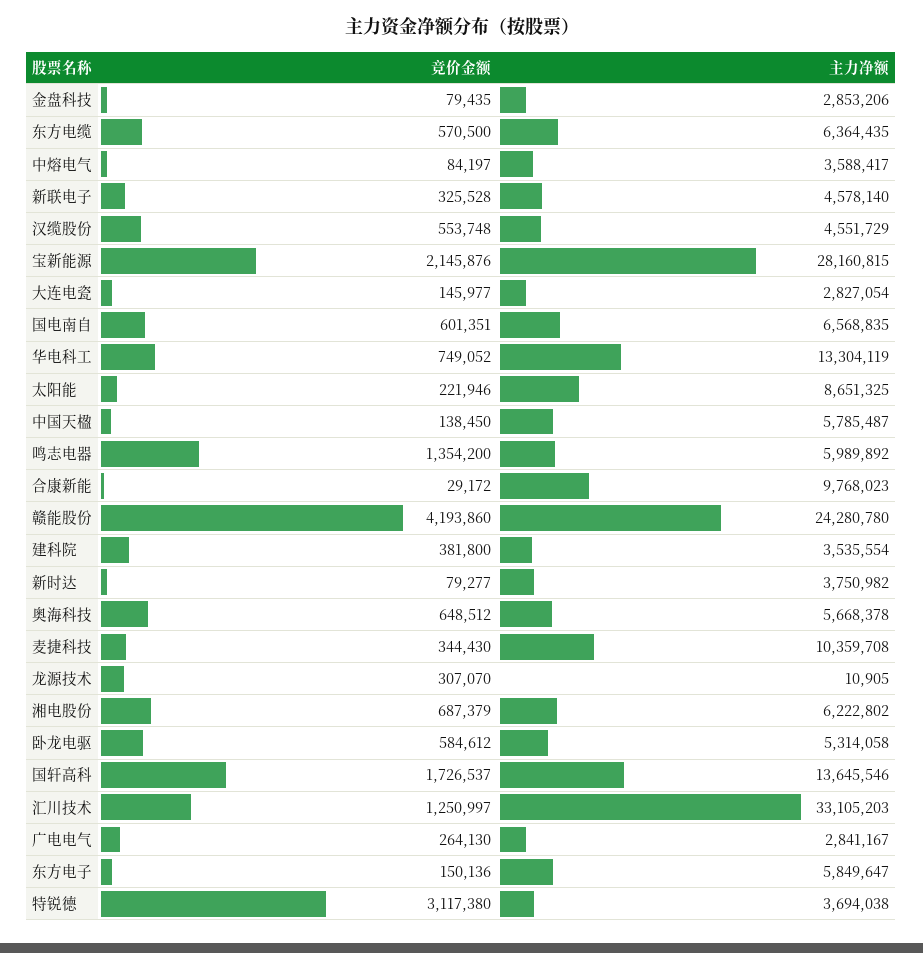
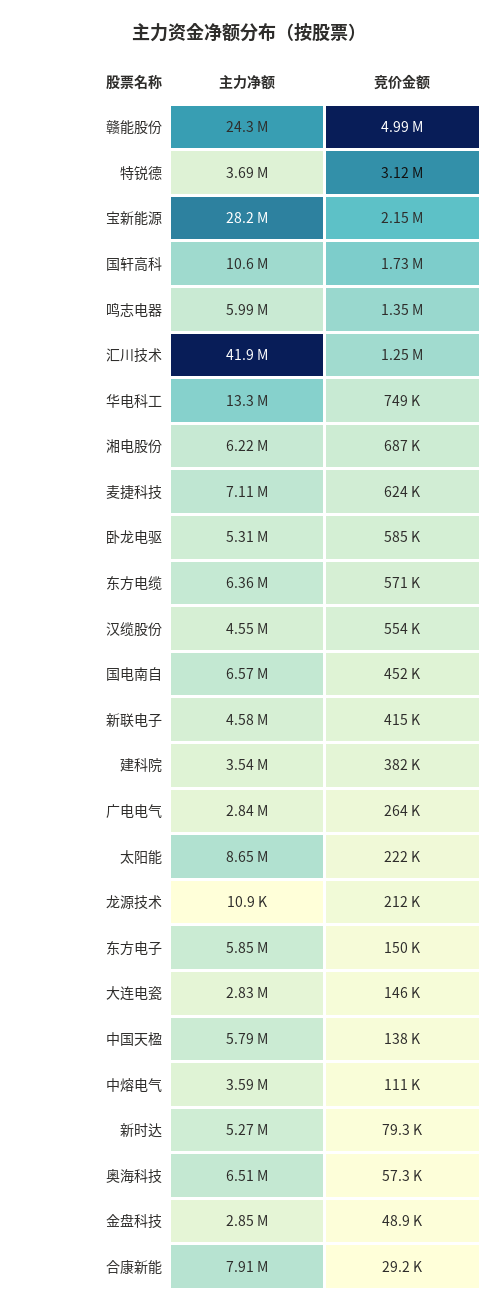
竞价金额, 金盘科技: 79435 -> 48900
竞价金额, 中熔电气: 84197 -> 111000
竞价金额, 新联电子: 325528 -> 415000
竞价金额, 国电南自: 601351 -> 452000
主力净额, 合康新能: 9768023 -> 7910000
竞价金额, 赣能股份: 4193860 -> 4990000
主力净额, 新时达: 3750982 -> 5270000
竞价金额, 奥海科技: 648512 -> 57300
主力净额, 奥海科技: 5668378 -> 6510000
竞价金额, 麦捷科技: 344430 -> 624000
主力净额, 麦捷科技: 10359708 -> 7110000
竞价金额, 龙源技术: 307070 -> 212000
主力净额, 国轩高科: 13645546 -> 10600000
主力净额, 汇川技术: 33105203 -> 41900000

